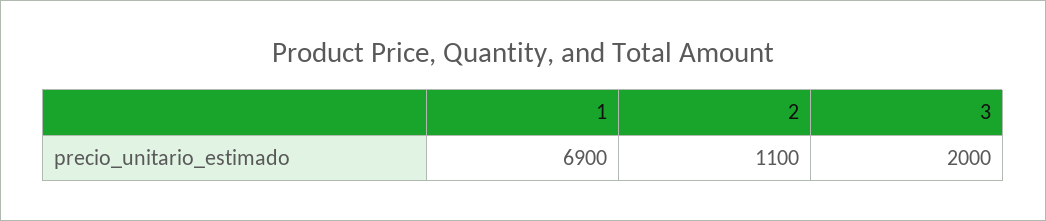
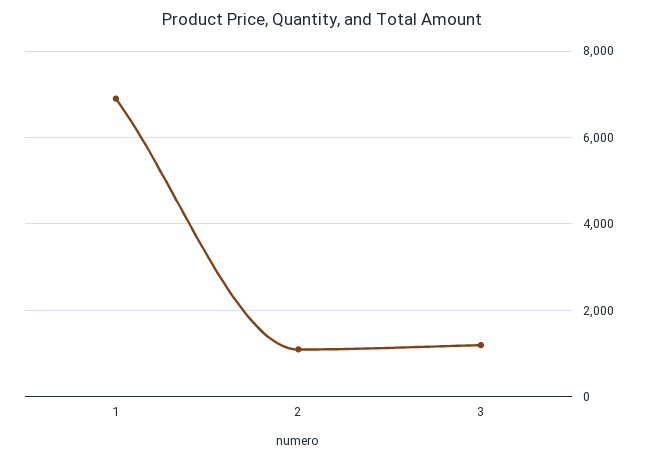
3: 2000 -> 1200

